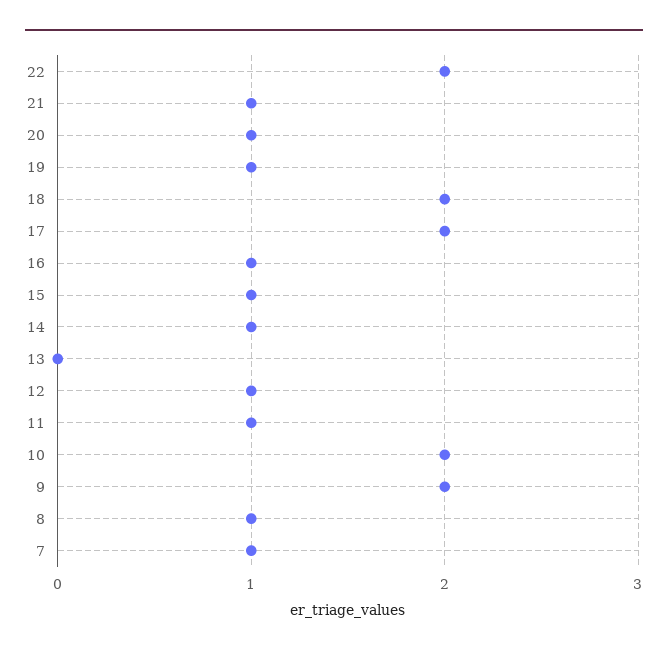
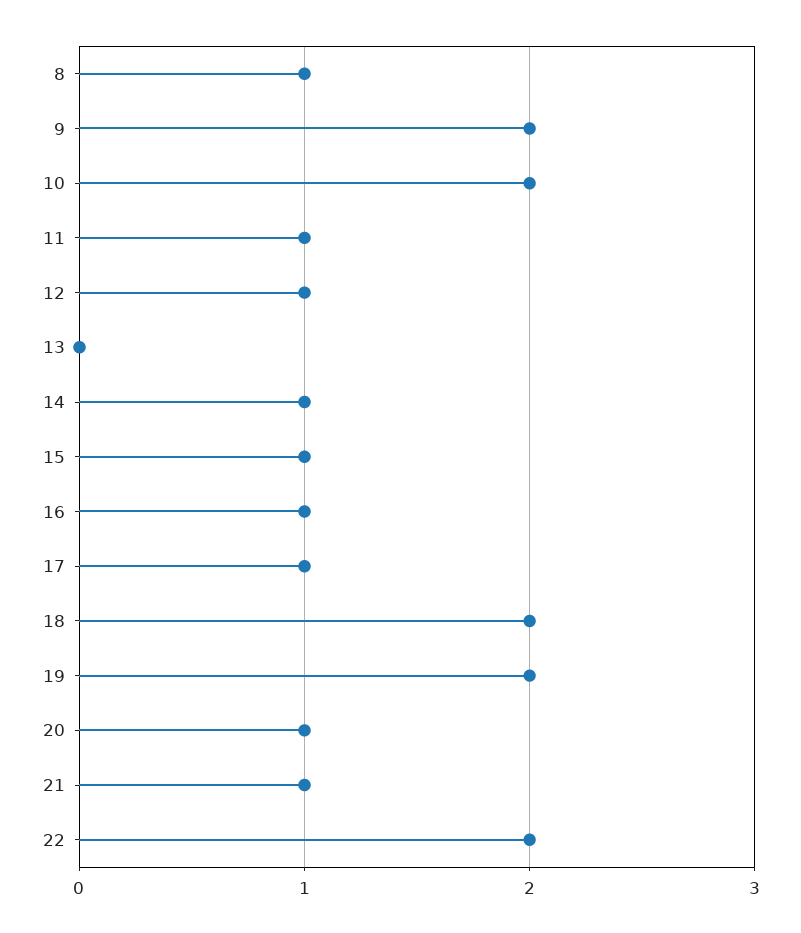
19: 1 -> 2
17: 2 -> 1
7: 1 -> none

